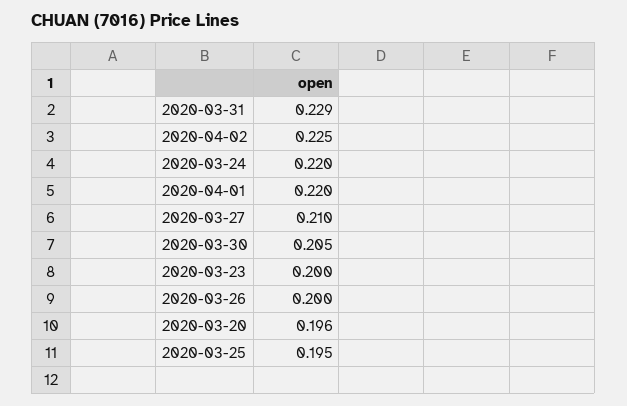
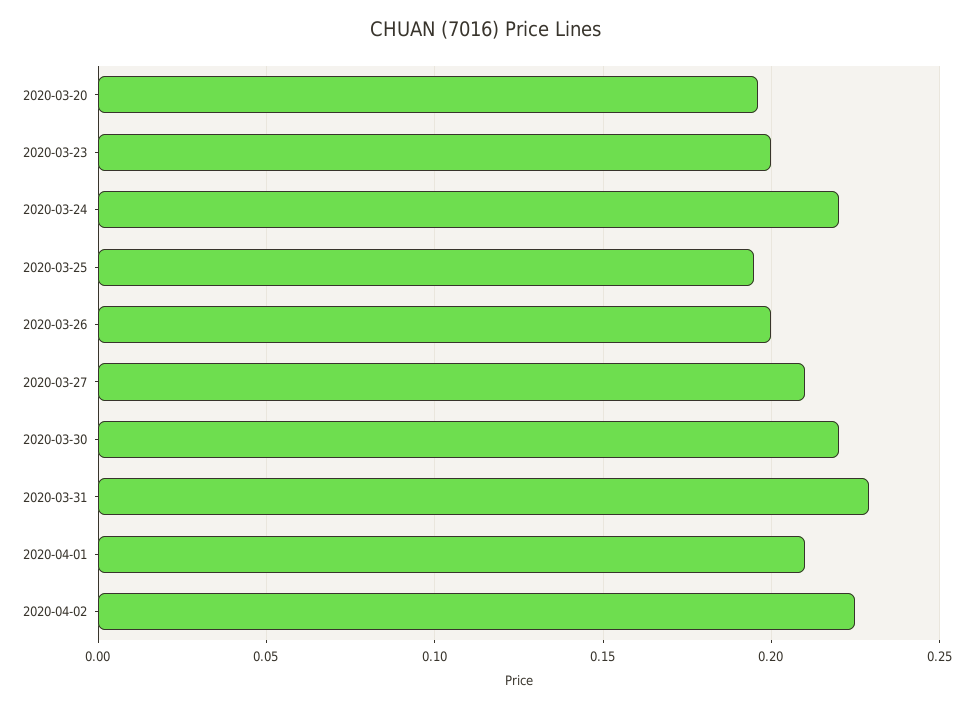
2020-04-01: 0.22 -> 0.21
2020-03-30: 0.205 -> 0.22

